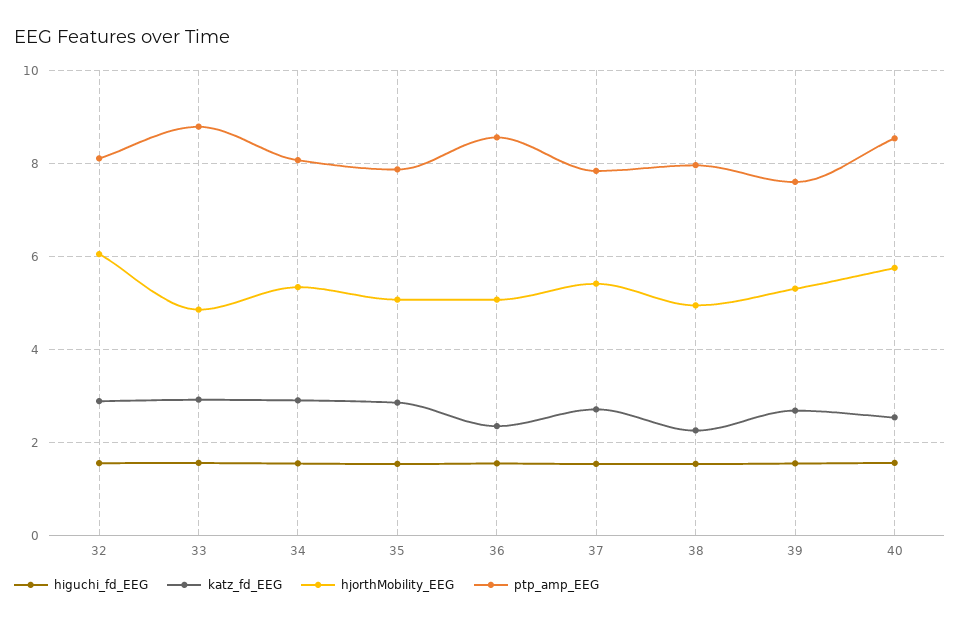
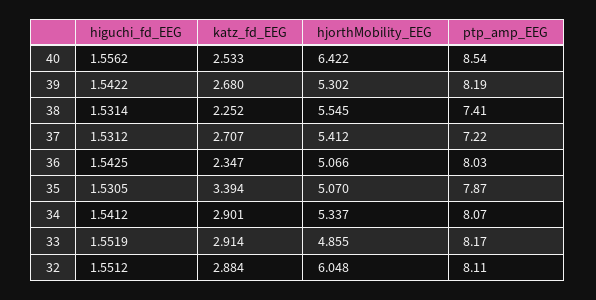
ptp_amp_EEG, 33: 8.8 -> 8.17
katz_fd_EEG, 35: 2.8 -> 3.394
ptp_amp_EEG, 36: 8.6 -> 8.03
ptp_amp_EEG, 37: 7.8 -> 7.22
hjorthMobility_EEG, 38: 5 -> 5.545
ptp_amp_EEG, 38: 8 -> 7.41
ptp_amp_EEG, 39: 7.6 -> 8.19
hjorthMobility_EEG, 40: 5.8 -> 6.422

